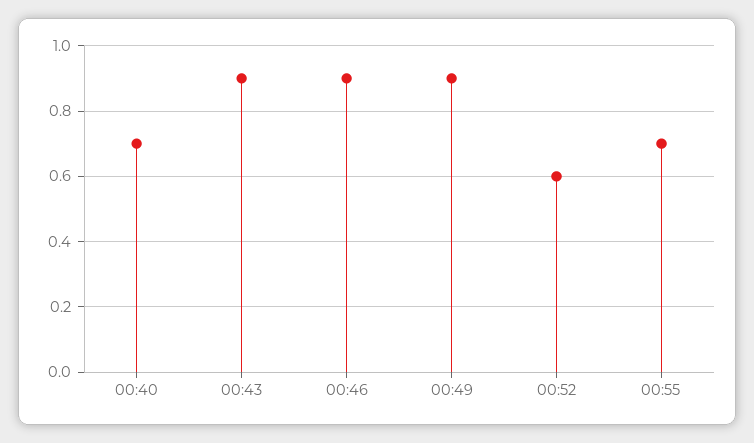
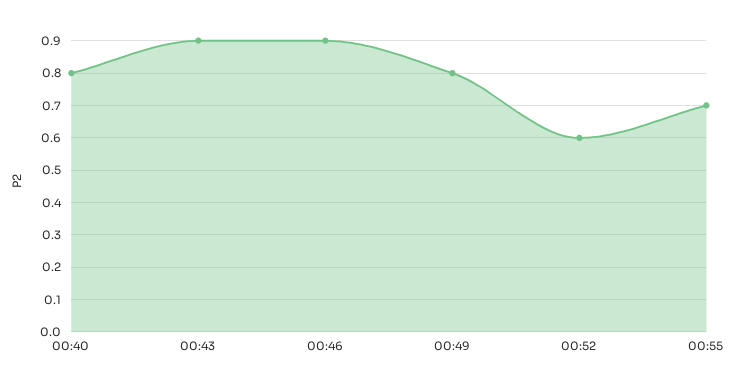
00:40: 0.7 -> 0.8
00:49: 0.9 -> 0.8

